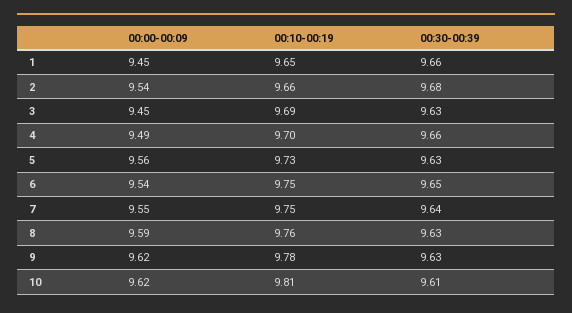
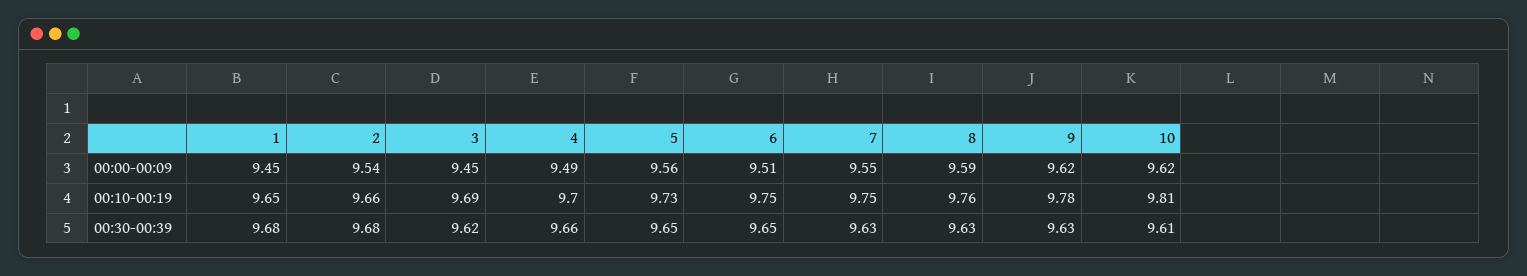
00:30-00:39, 1: 9.66 -> 9.68
00:30-00:39, 3: 9.63 -> 9.62
00:30-00:39, 5: 9.63 -> 9.65
00:00-00:09, 6: 9.54 -> 9.51
00:30-00:39, 7: 9.64 -> 9.63

